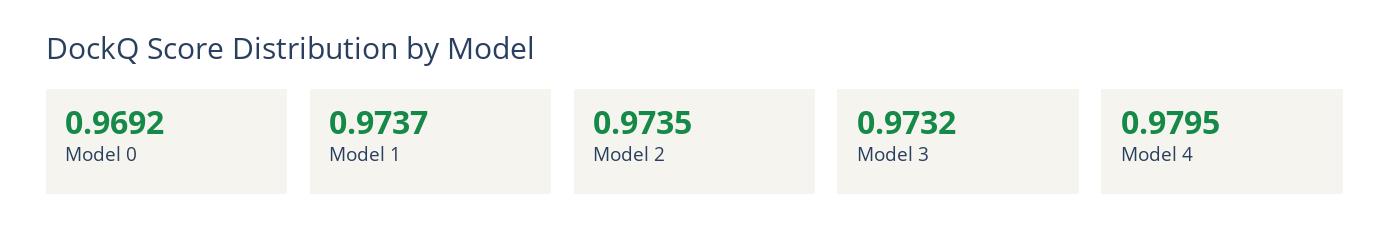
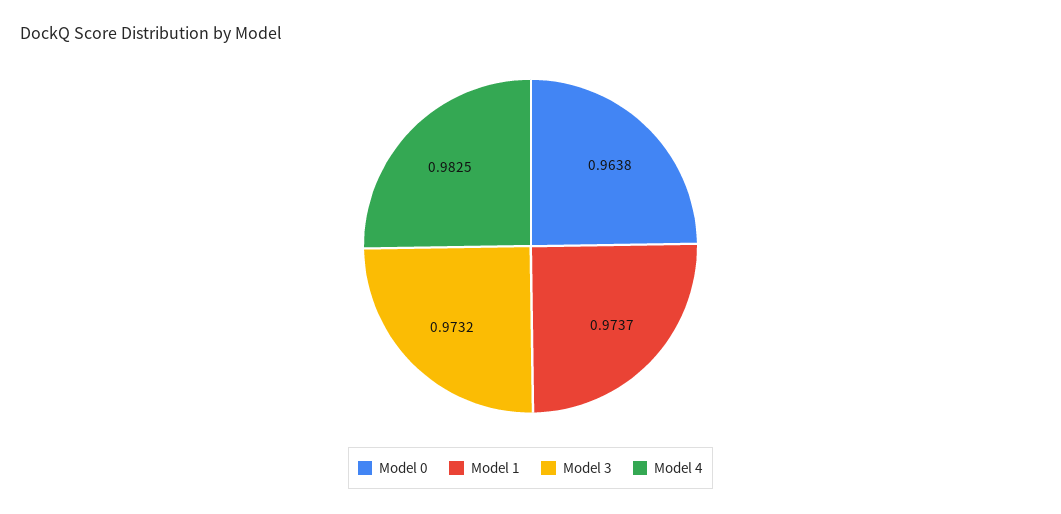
Model 0: 0.9692 -> 0.9638
Model 2: 0.9735 -> none
Model 4: 0.9795 -> 0.9825

